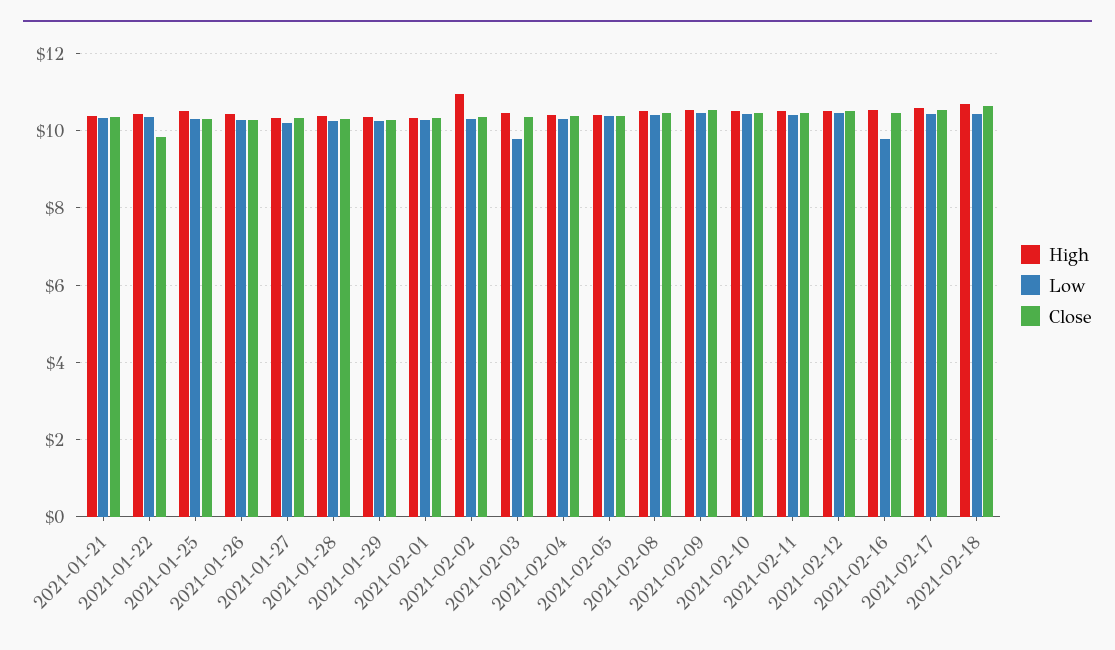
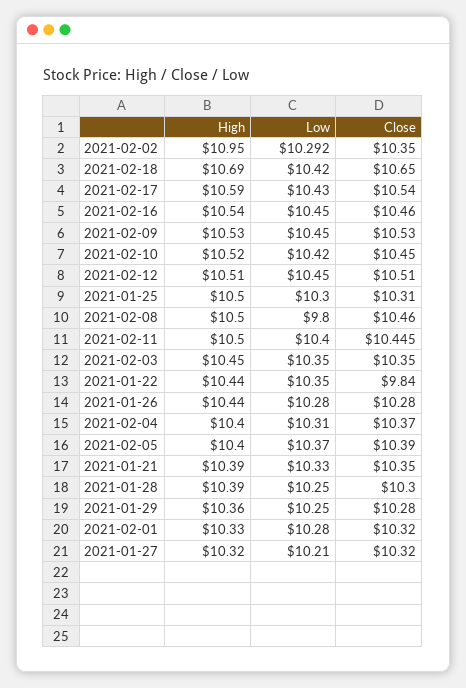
Low, 2021-02-03: 9.8 -> 10.35
Low, 2021-02-08: 10.4 -> 9.8
Low, 2021-02-16: 9.8 -> 10.45

